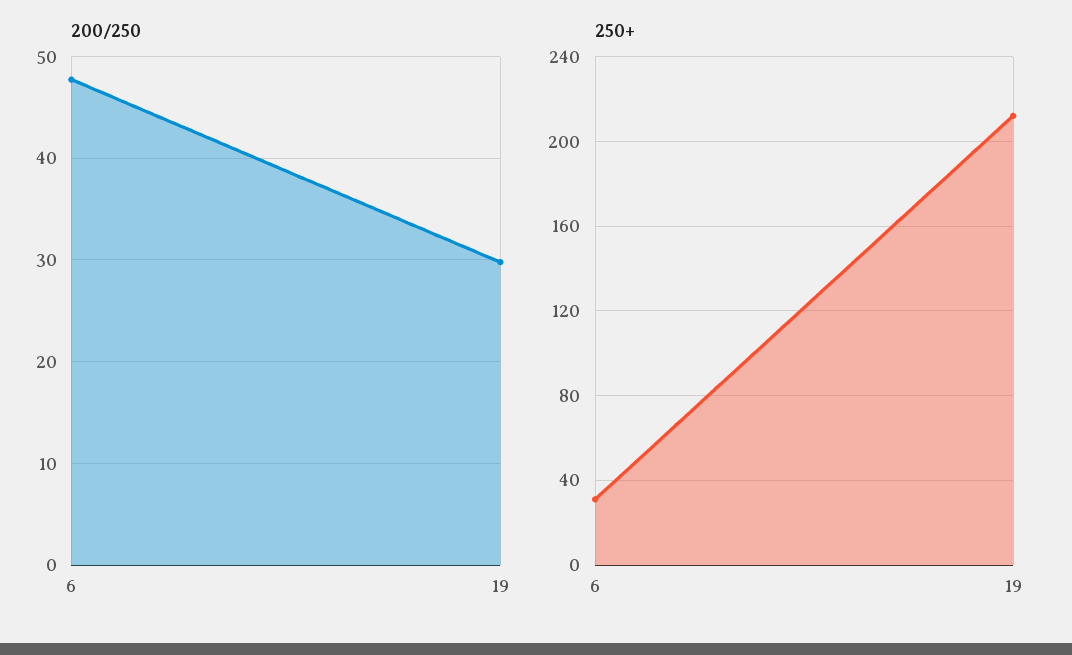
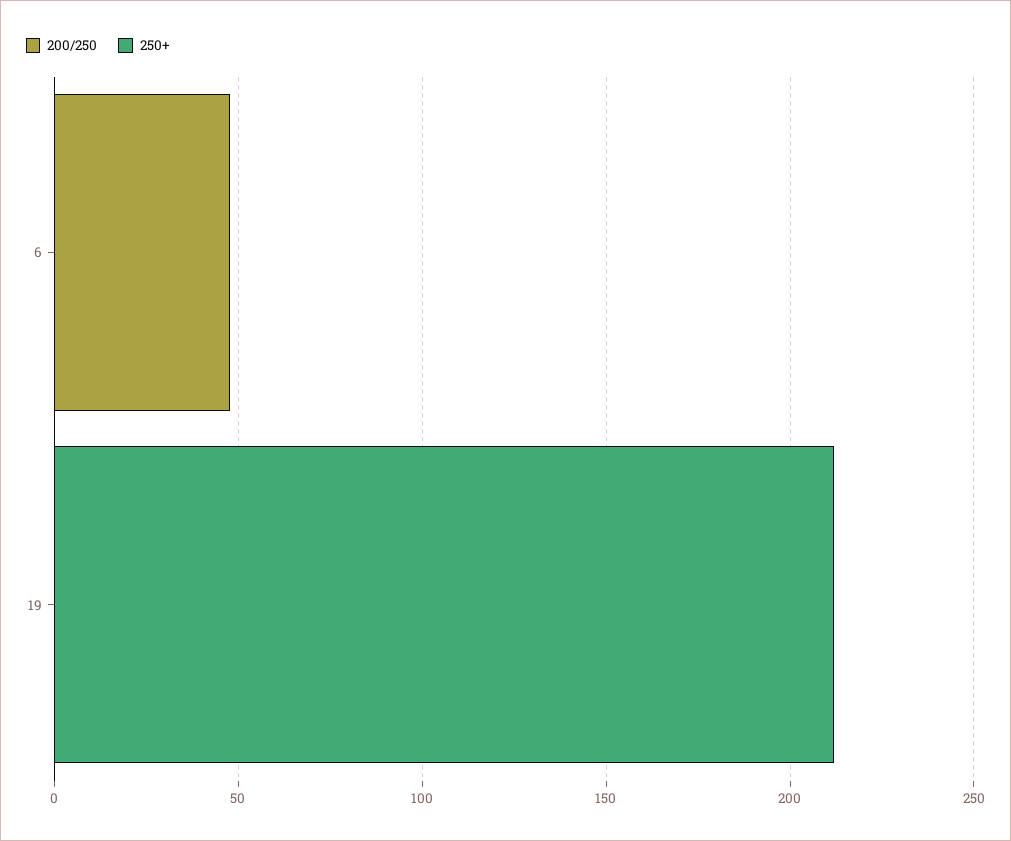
200/250, 19: 30 -> 0
250+, 6: 30 -> 0

